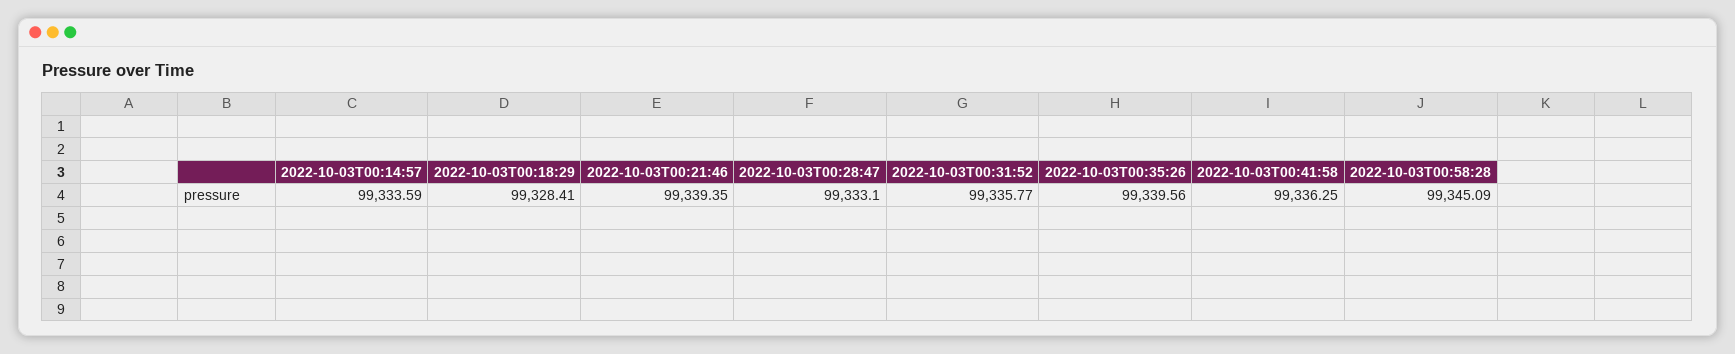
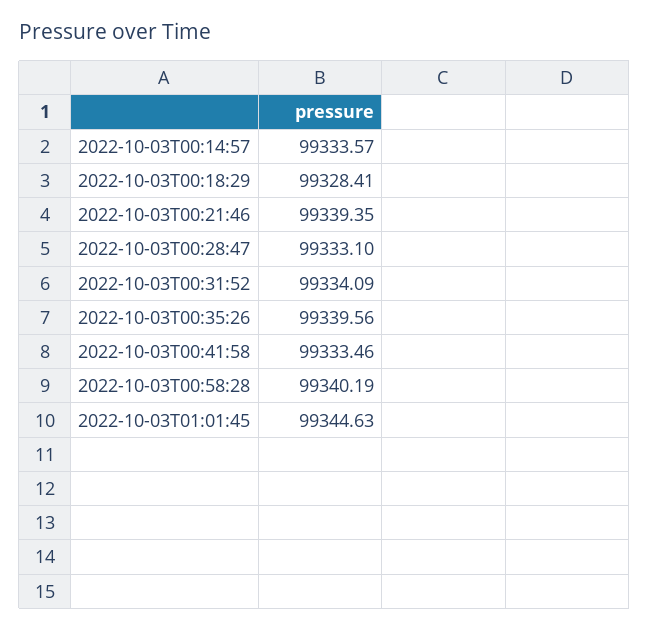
2022-10-03T00:14:57: 99333.59 -> 99333.57
2022-10-03T00:31:52: 99335.77 -> 99334.09
2022-10-03T00:41:58: 99336.25 -> 99333.46
2022-10-03T00:58:28: 99345.09 -> 99340.19
2022-10-03T01:01:45: none -> 99344.63

